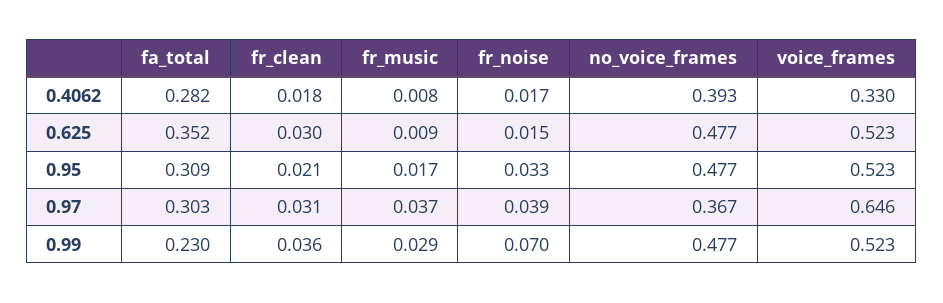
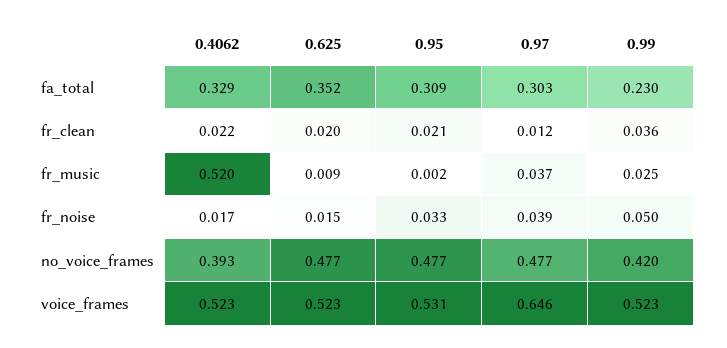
fa_total, 0.4062: 0.282 -> 0.329
fr_clean, 0.4062: 0.018 -> 0.022
fr_music, 0.4062: 0.008 -> 0.52
voice_frames, 0.4062: 0.33 -> 0.523
fr_clean, 0.625: 0.03 -> 0.02
fr_music, 0.95: 0.017 -> 0.002
voice_frames, 0.95: 0.523 -> 0.531
fr_clean, 0.97: 0.031 -> 0.012
no_voice_frames, 0.97: 0.367 -> 0.477
fr_music, 0.99: 0.029 -> 0.025
fr_noise, 0.99: 0.07 -> 0.05
no_voice_frames, 0.99: 0.477 -> 0.42

